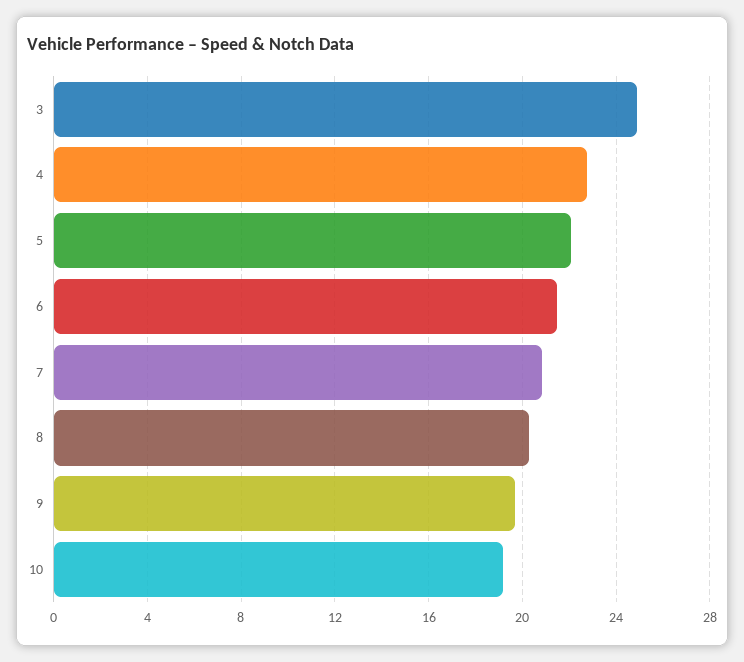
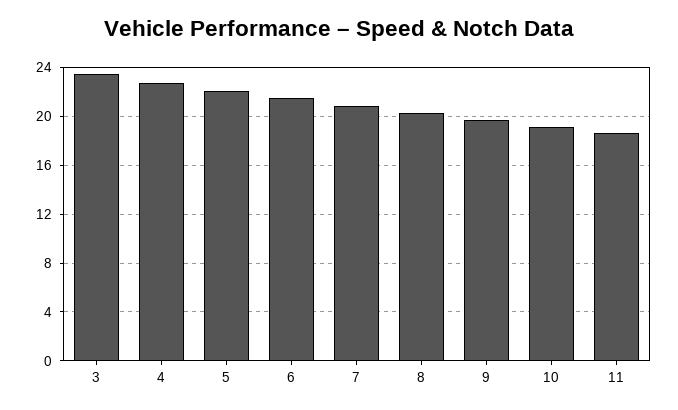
3: 25 -> 23.5
11: none -> 18.5

